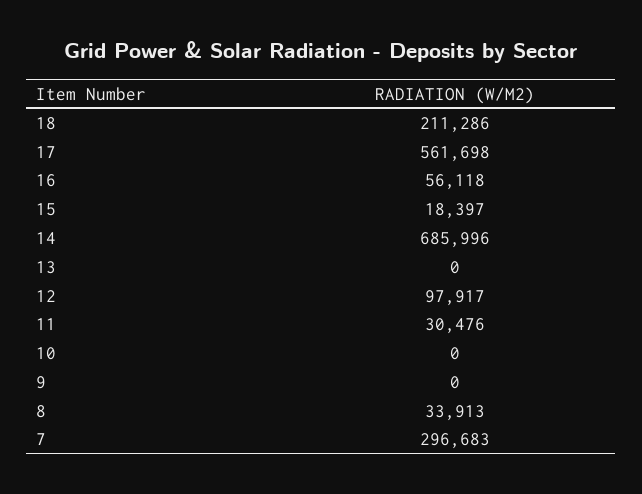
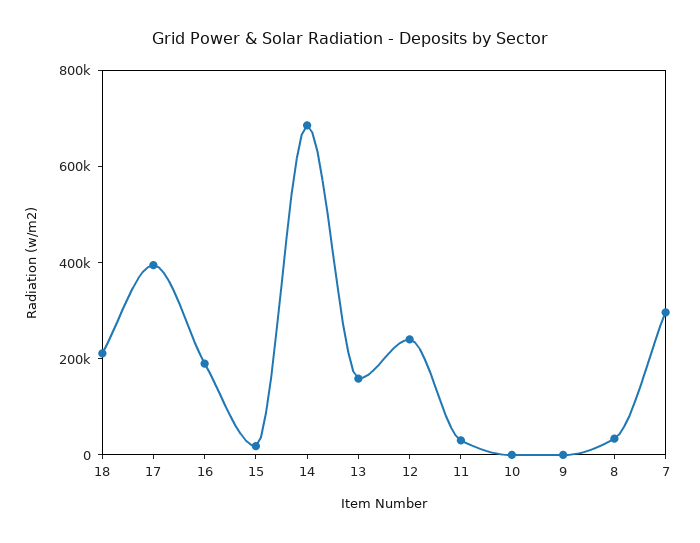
17: 561698 -> 400000
16: 56118 -> 200000
13: 0 -> 150000
12: 97917 -> 250000

